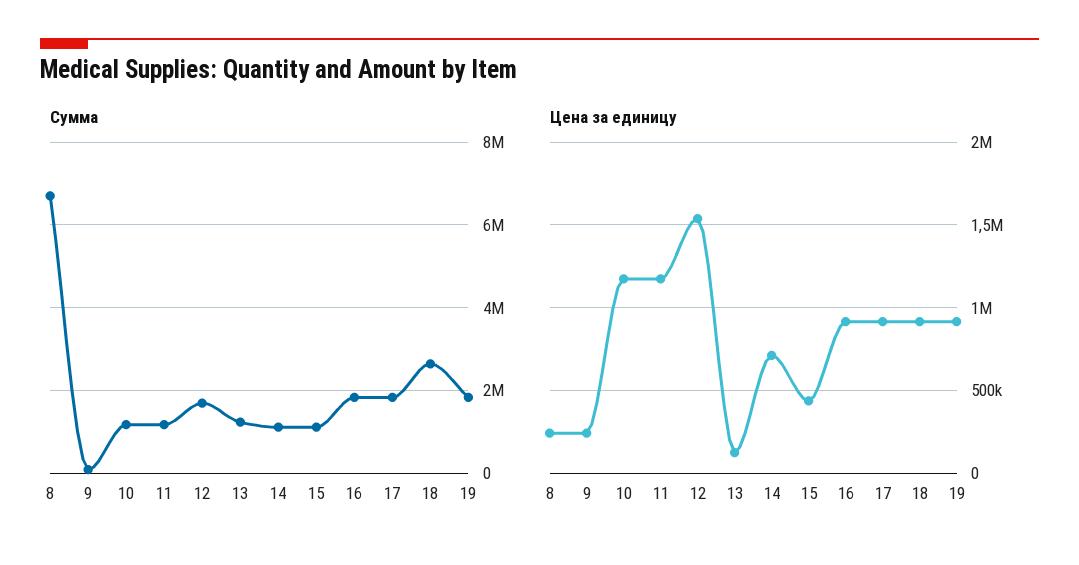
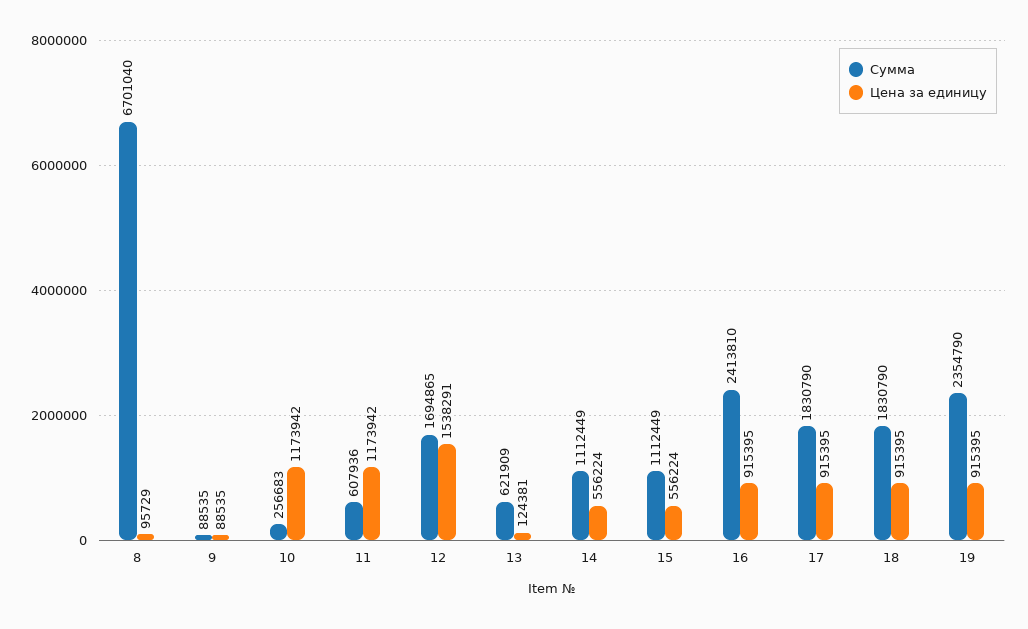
Сумма, 10: 1200000 -> 256683
Сумма, 11: 1200000 -> 607936
Сумма, 13: 1200000 -> 621909
Сумма, 16: 1800000 -> 2413810
Сумма, 18: 2600000 -> 1830790
Сумма, 19: 1800000 -> 2354790
Цена за единицу, 8: 250000 -> 95729
Цена за единицу, 9: 250000 -> 88535
Цена за единицу, 14: 700000 -> 556224
Цена за единицу, 15: 450000 -> 556224

